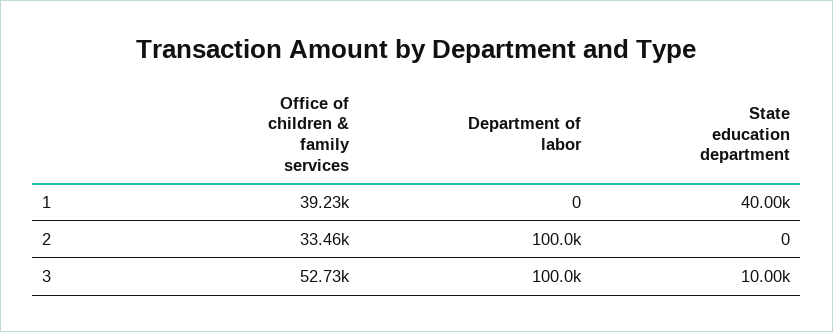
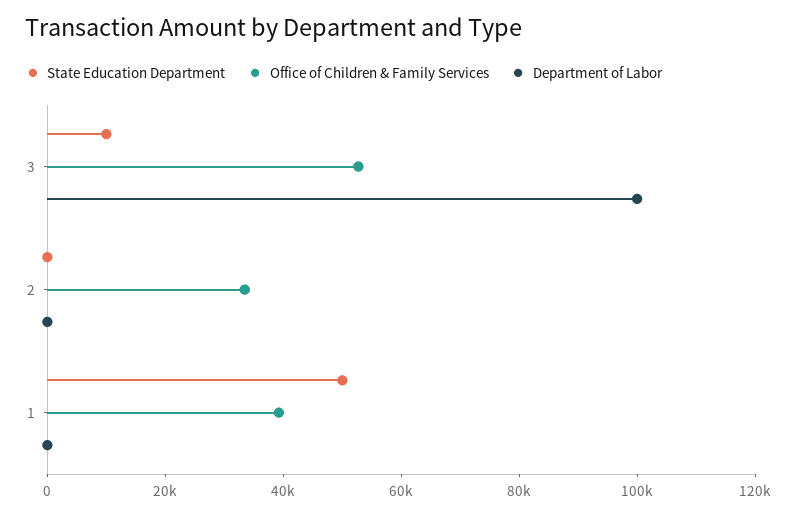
State education department, 1: 40000 -> 50000
Department of labor, 2: 100000 -> 0

